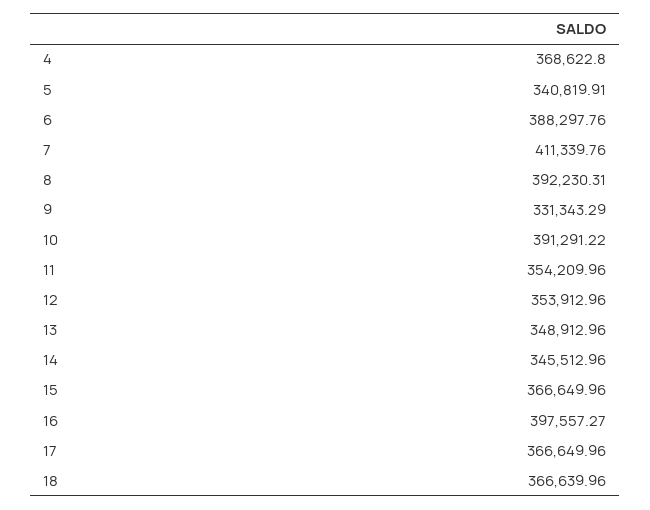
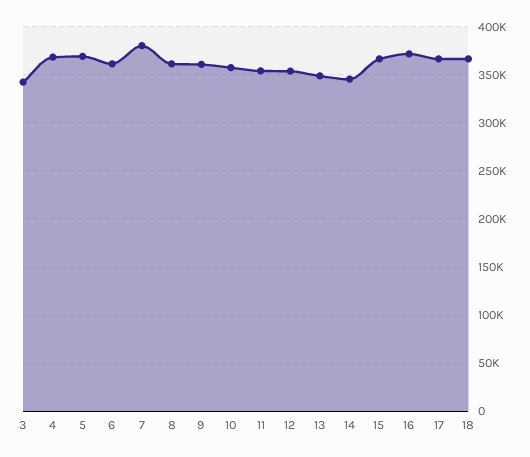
5: 340819.91 -> 370000
6: 388297.76 -> 360000
7: 411339.76 -> 380000
8: 392230.31 -> 360000
9: 331343.29 -> 360000
10: 391291.22 -> 360000
16: 397557.27 -> 370000
3: none -> 340000

